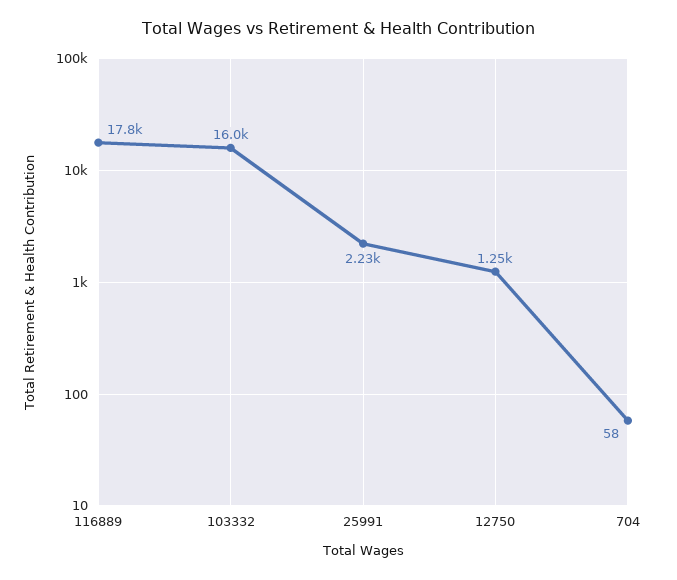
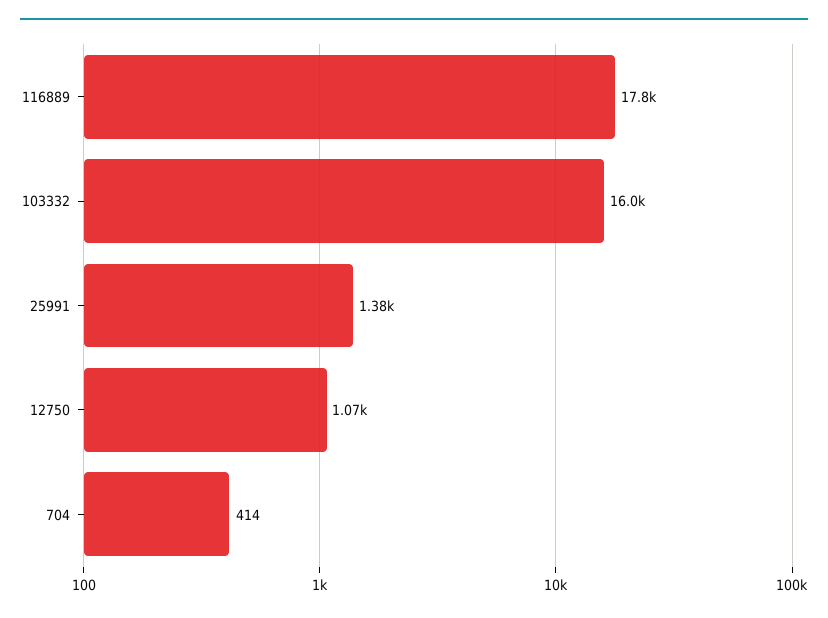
25991: 2230 -> 1380
12750: 1250 -> 1070
704: 58 -> 414

